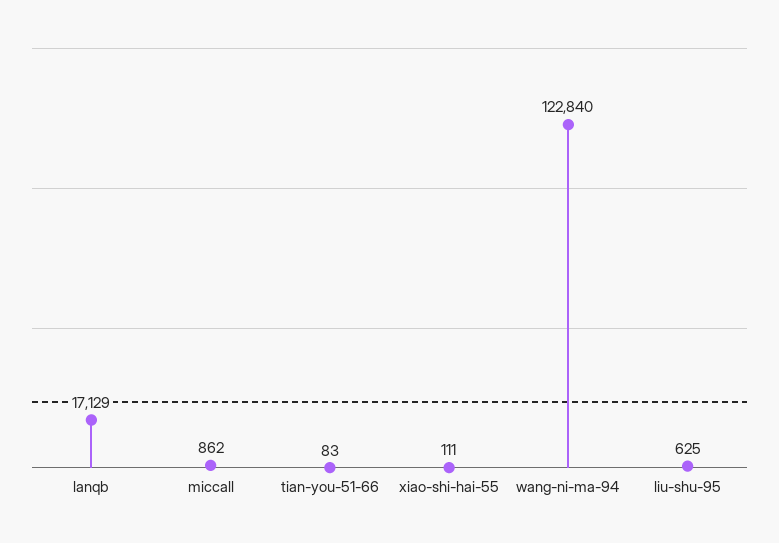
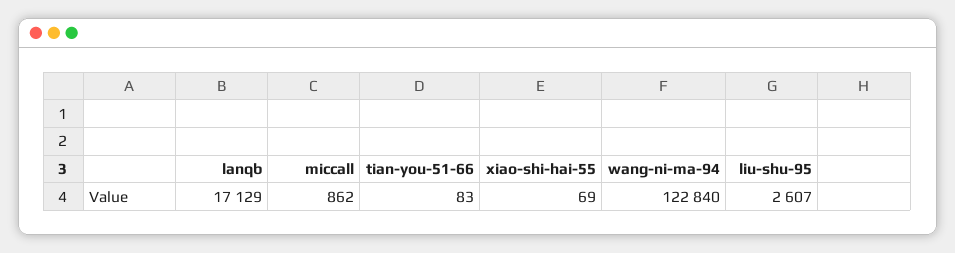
xiao-shi-hai-55: 111 -> 69
liu-shu-95: 625 -> 2607

